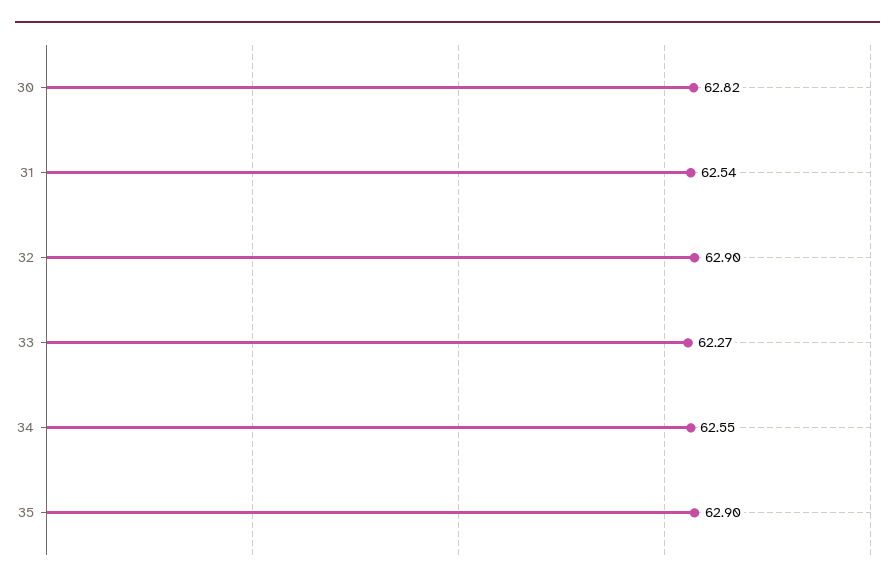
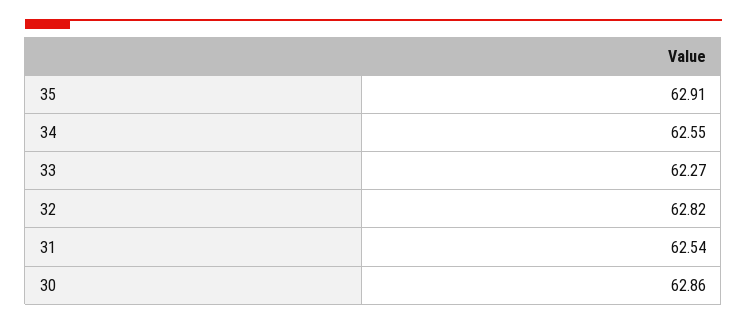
30: 62.82 -> 62.86
32: 62.9 -> 62.82
35: 62.9 -> 62.91

